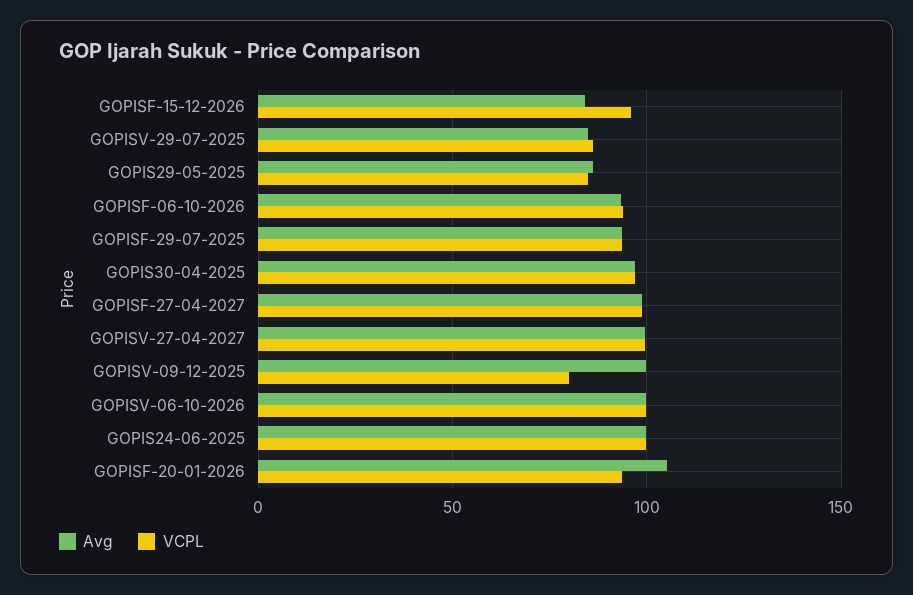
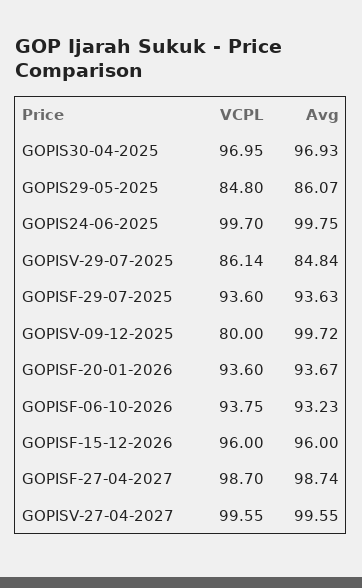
Avg, GOPISF-15-12-2026: 85 -> 96
Avg, GOPISV-06-10-2026: 100 -> none
VCPL, GOPISV-06-10-2026: 100 -> none
Avg, GOPISF-20-01-2026: 105 -> 93.67

